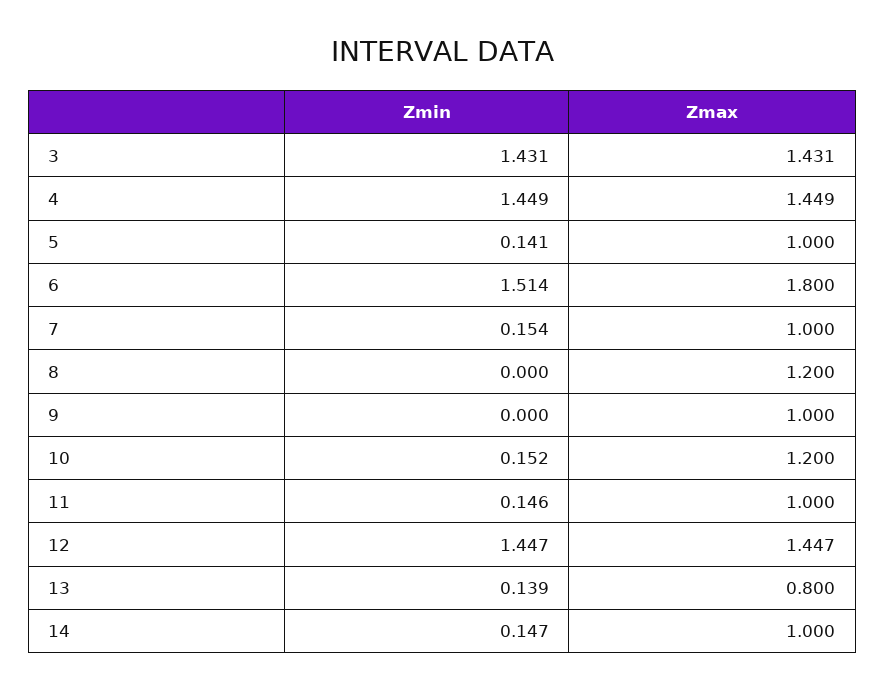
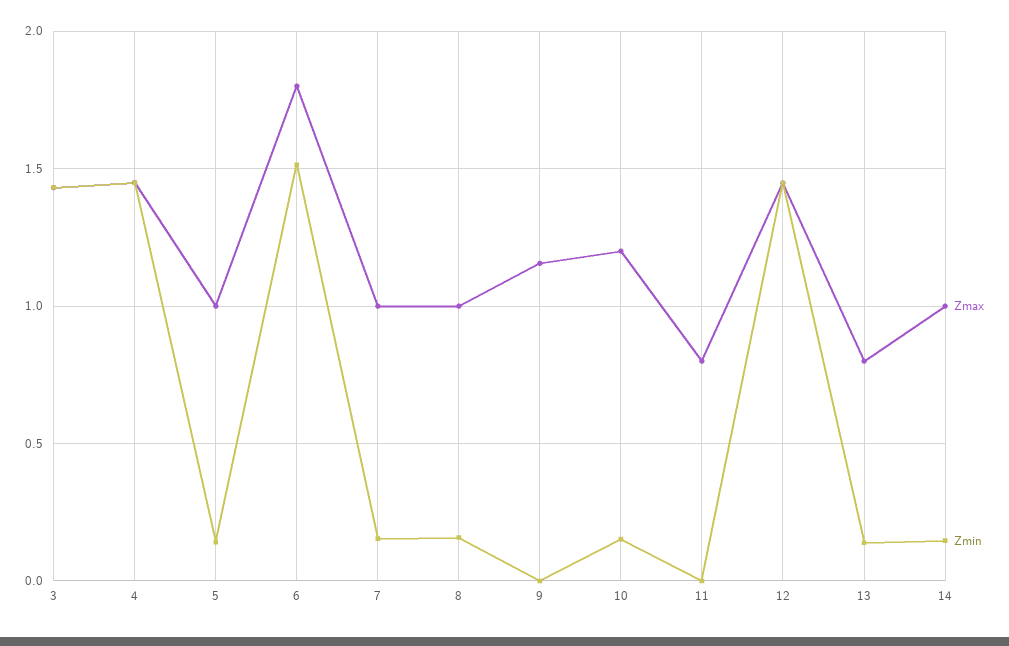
Zmin, 8: 0 -> 0.15
Zmax, 8: 1.2 -> 1
Zmax, 9: 1 -> 1.15
Zmin, 11: 0.146 -> 0
Zmax, 11: 1 -> 0.8

